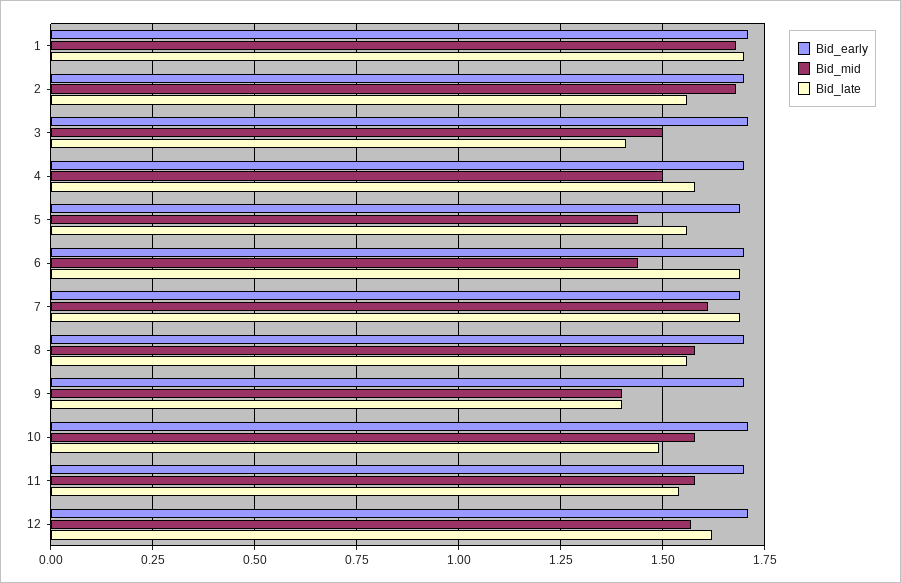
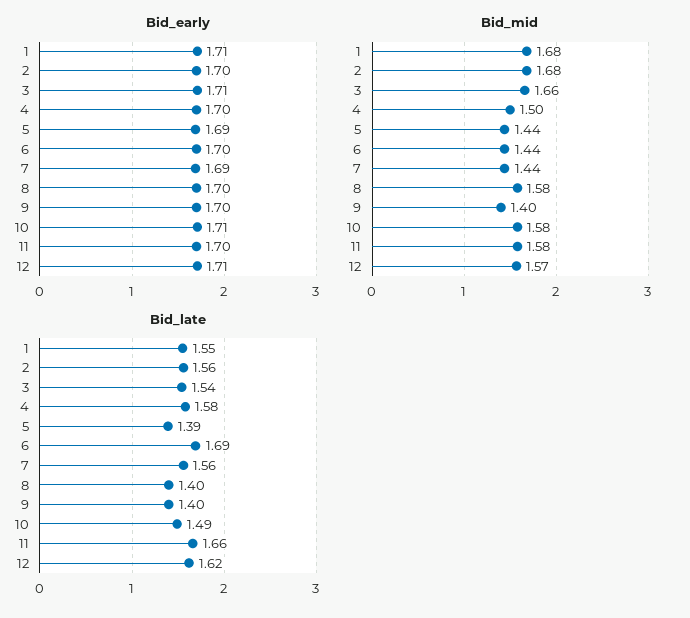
Bid_late, 1: 1.7 -> 1.55
Bid_mid, 3: 1.5 -> 1.66
Bid_late, 3: 1.4 -> 1.54
Bid_late, 5: 1.55 -> 1.39
Bid_mid, 7: 1.6 -> 1.44
Bid_late, 7: 1.7 -> 1.56
Bid_late, 8: 1.55 -> 1.4
Bid_late, 11: 1.55 -> 1.66

